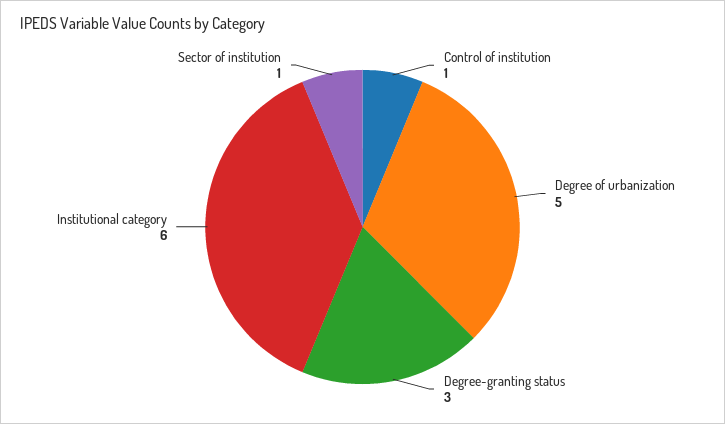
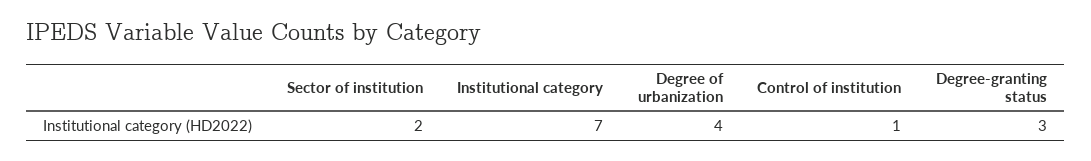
Degree of urbanization: 5 -> 4
Institutional category: 6 -> 7
Sector of institution: 1 -> 2

